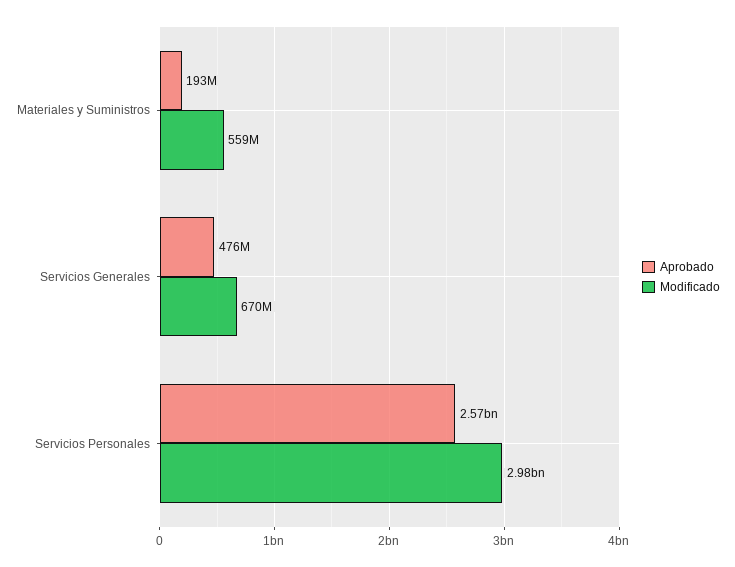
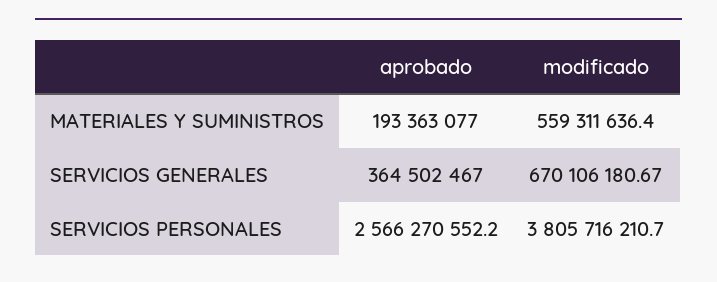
Aprobado, Servicios Generales: 476000000 -> 364502467
Modificado, Servicios Personales: 2980000000 -> 3805716210.7

